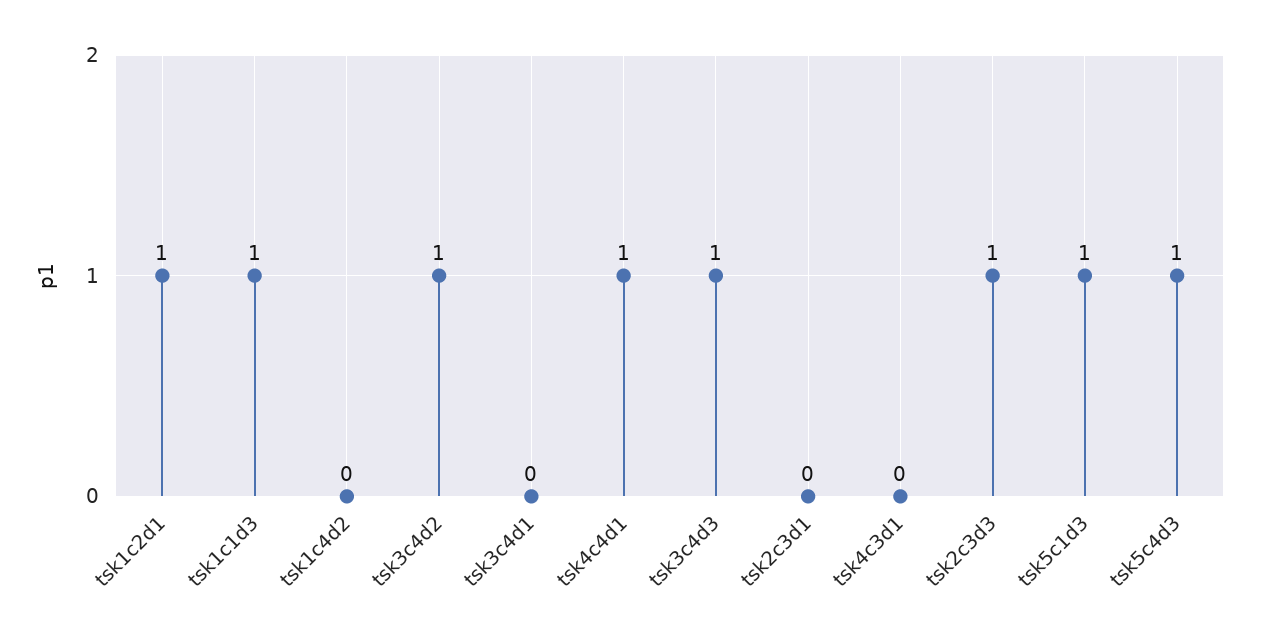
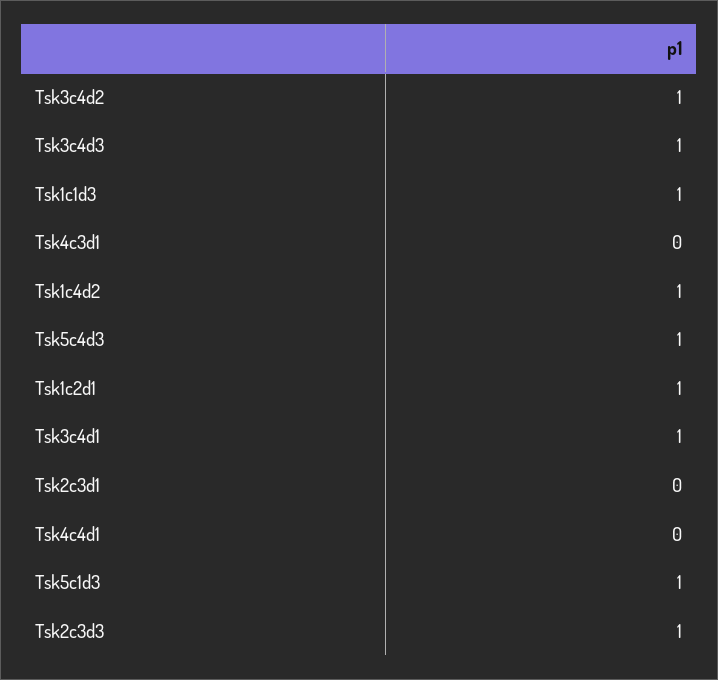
tsk1c4d2: 0 -> 1
tsk3c4d1: 0 -> 1
tsk4c4d1: 1 -> 0

